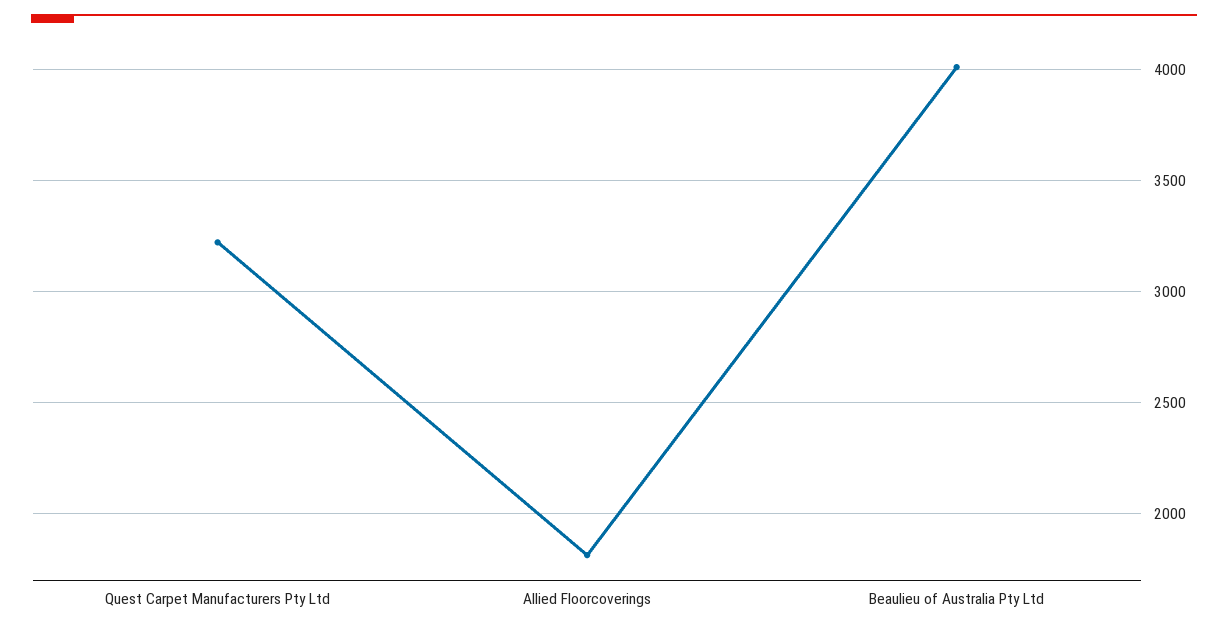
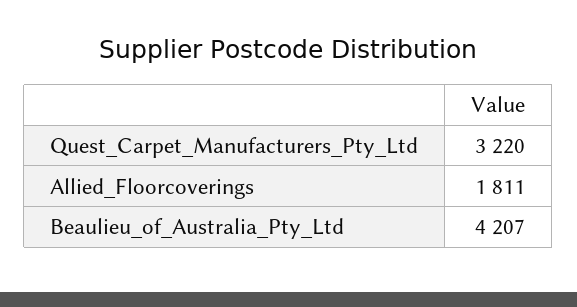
Beaulieu of Australia Pty Ltd: 4000 -> 4207

